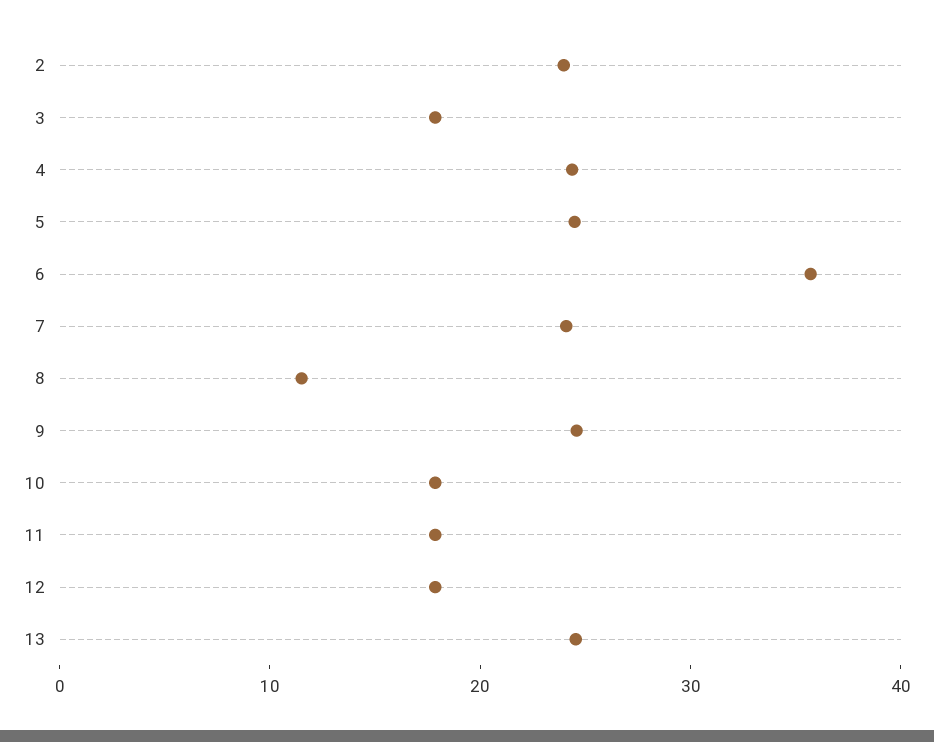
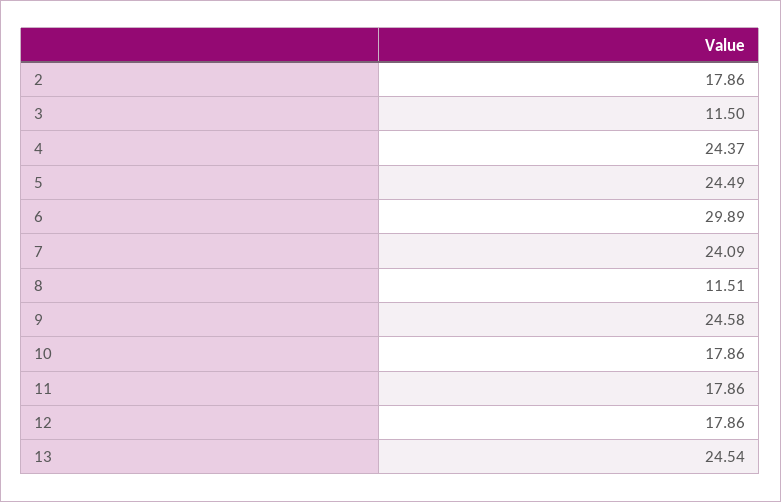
2: 24 -> 17.86
3: 18 -> 11.5
6: 36 -> 29.89

